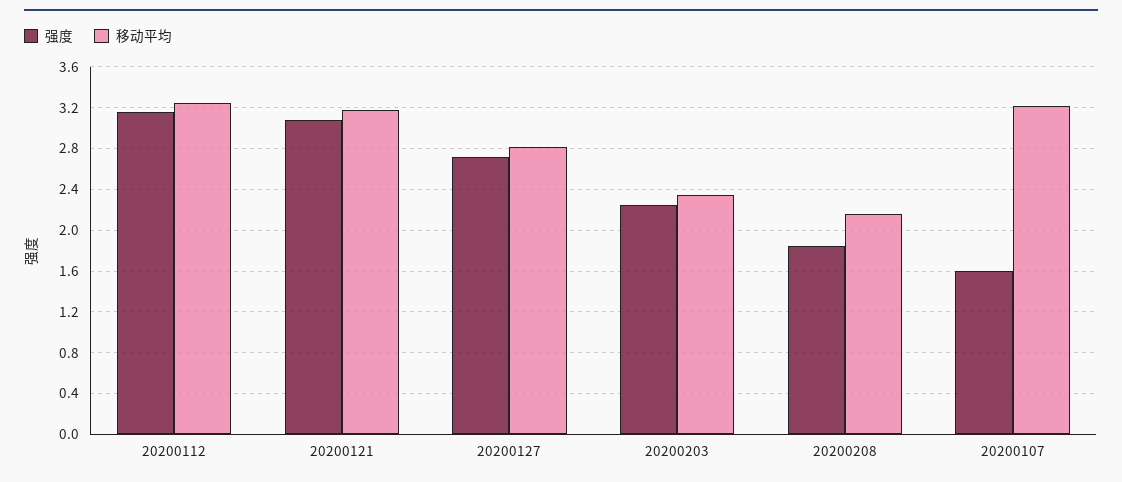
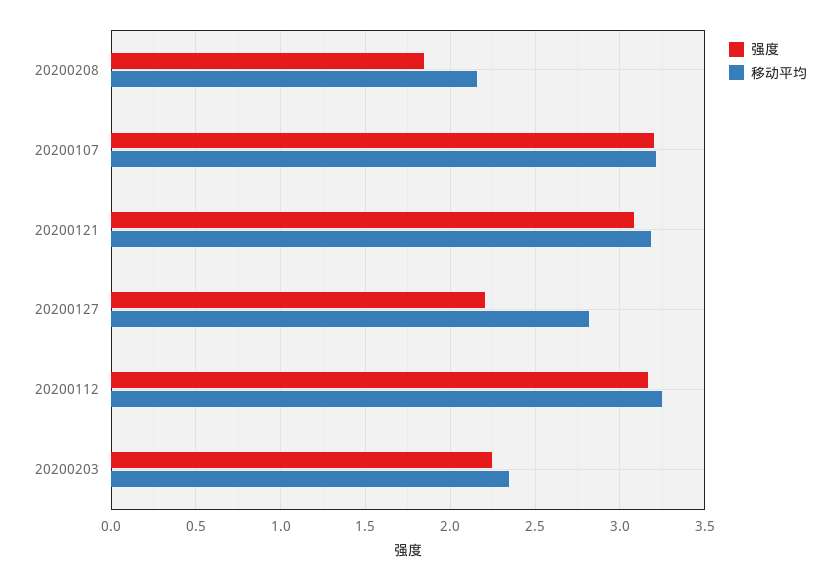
强度, 20200127: 2.7 -> 2.2
强度, 20200107: 1.6 -> 3.2

